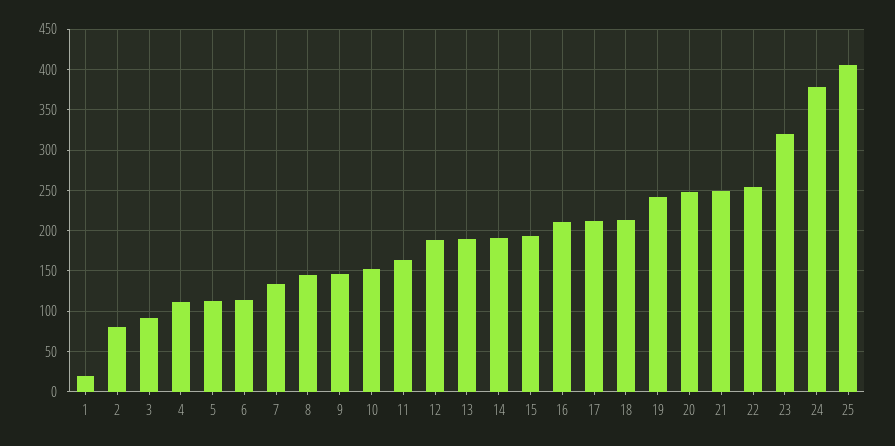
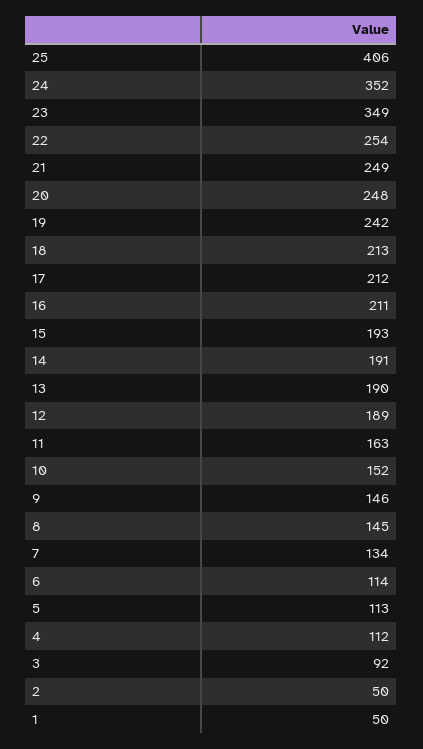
1: 20 -> 50
2: 80 -> 50
23: 320 -> 349
24: 380 -> 352

